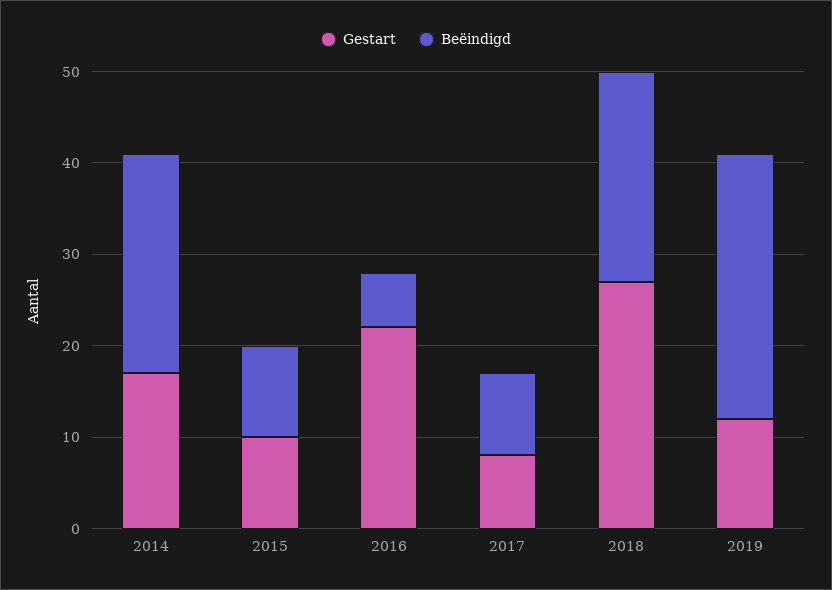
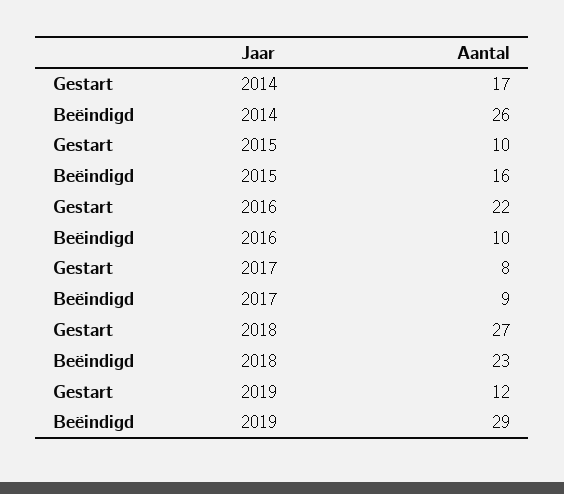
Beëindigd, 2014: 24 -> 26
Beëindigd, 2015: 10 -> 16
Beëindigd, 2016: 6 -> 10

